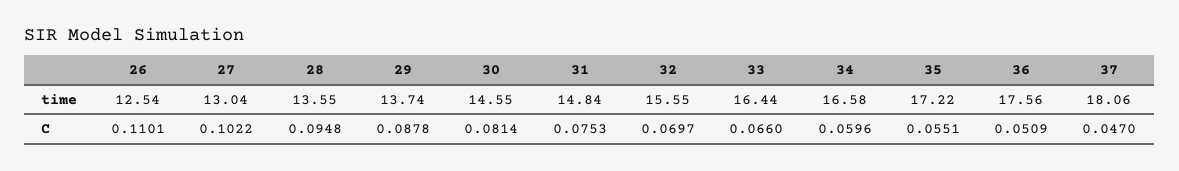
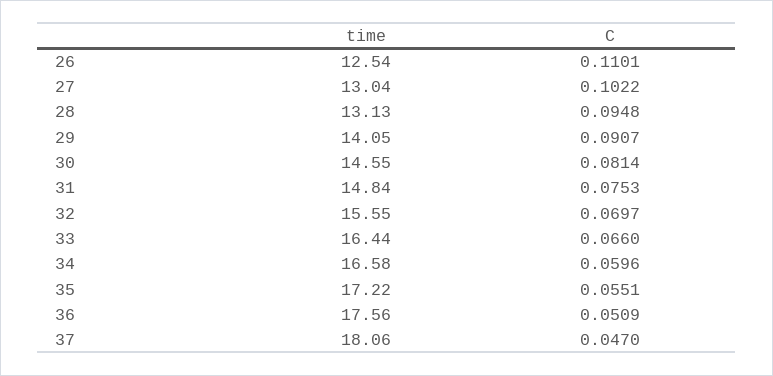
28, time: 13.55 -> 13.13
29, time: 13.74 -> 14.05
29, C: 0.0878 -> 0.0907

